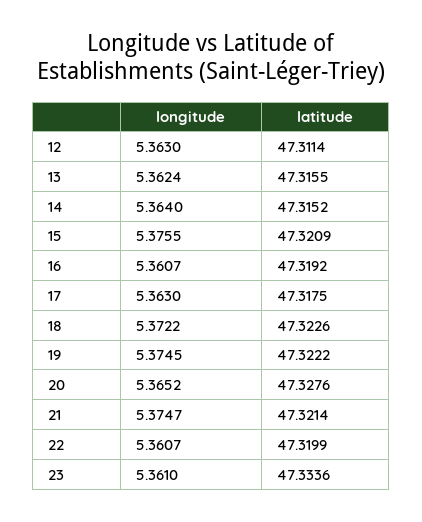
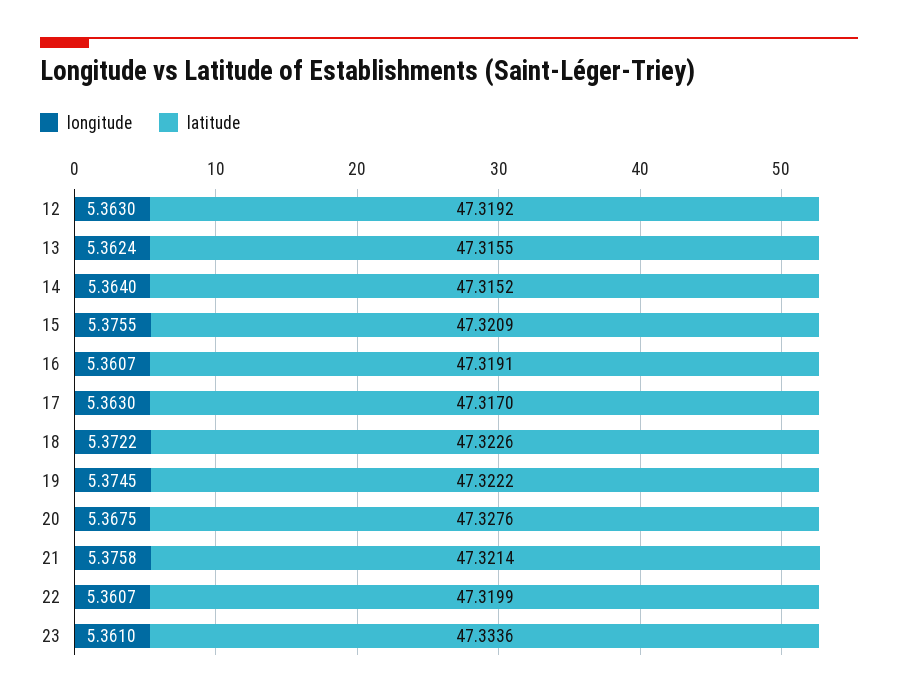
latitude, 12: 47.3114 -> 47.3192
latitude, 16: 47.3192 -> 47.3191
latitude, 17: 47.3175 -> 47.317
longitude, 20: 5.3652 -> 5.3675
longitude, 21: 5.3747 -> 5.3758

